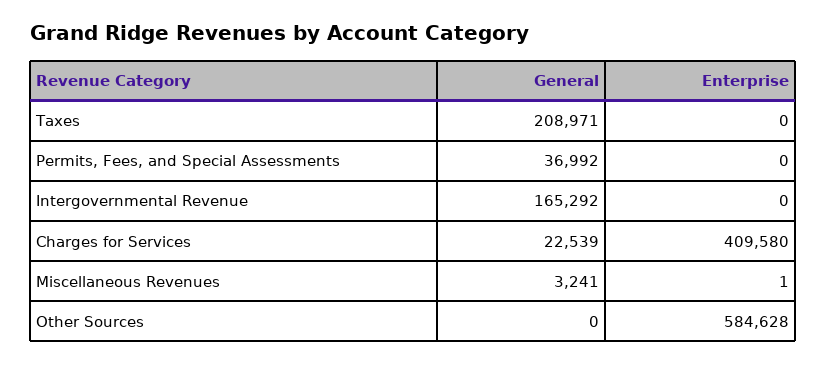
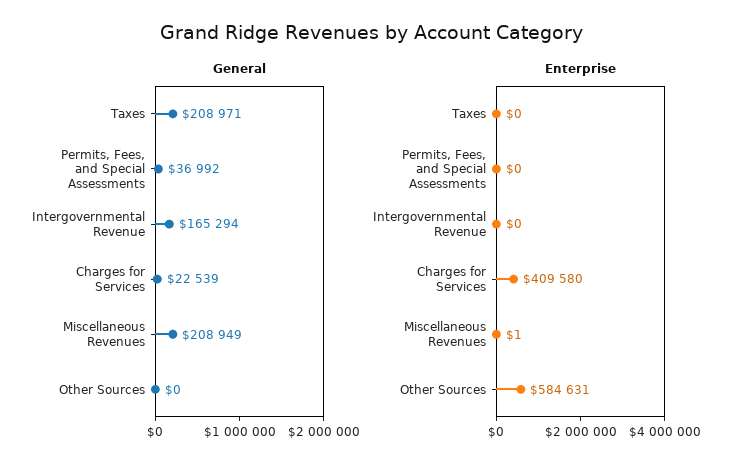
General, Intergovernmental Revenue: 165292 -> 165294
General, Miscellaneous Revenues: 3241 -> 208949
Enterprise, Other Sources: 584628 -> 584631

